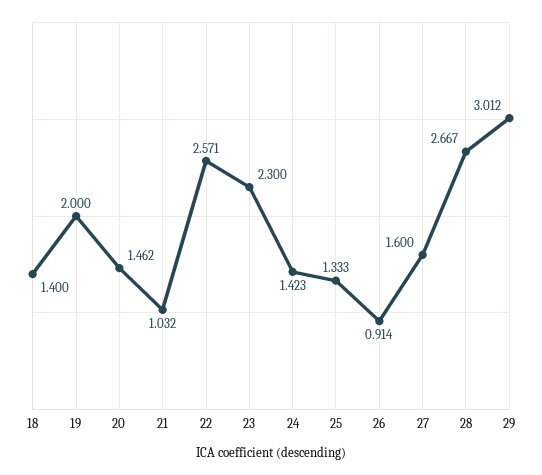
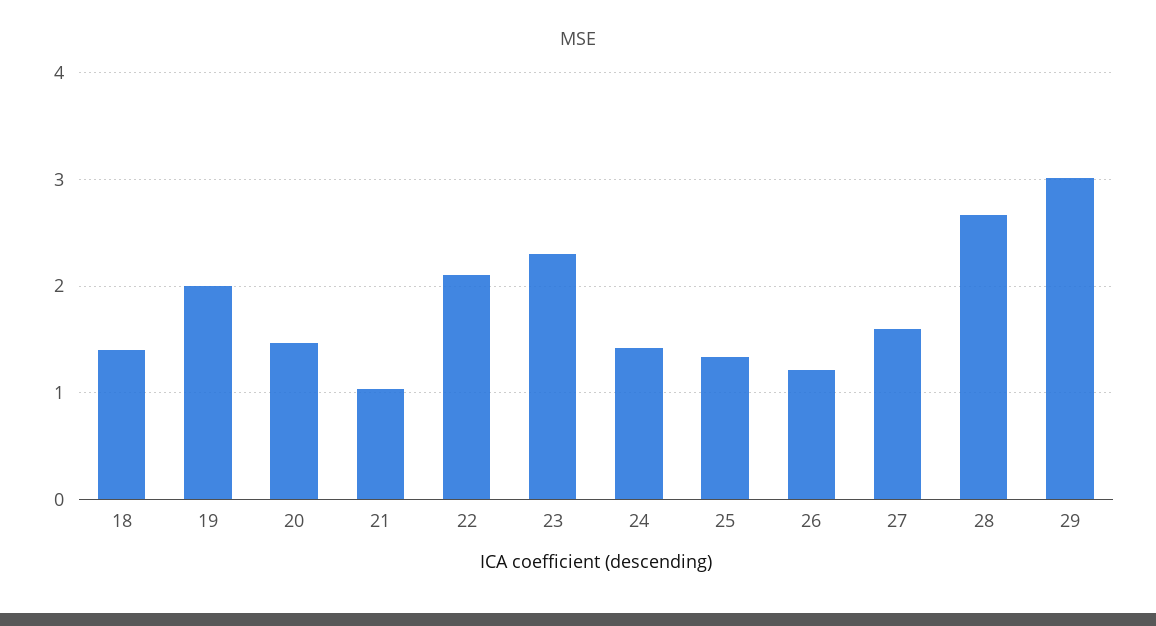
22: 2.571 -> 2.1
26: 0.914 -> 1.2

